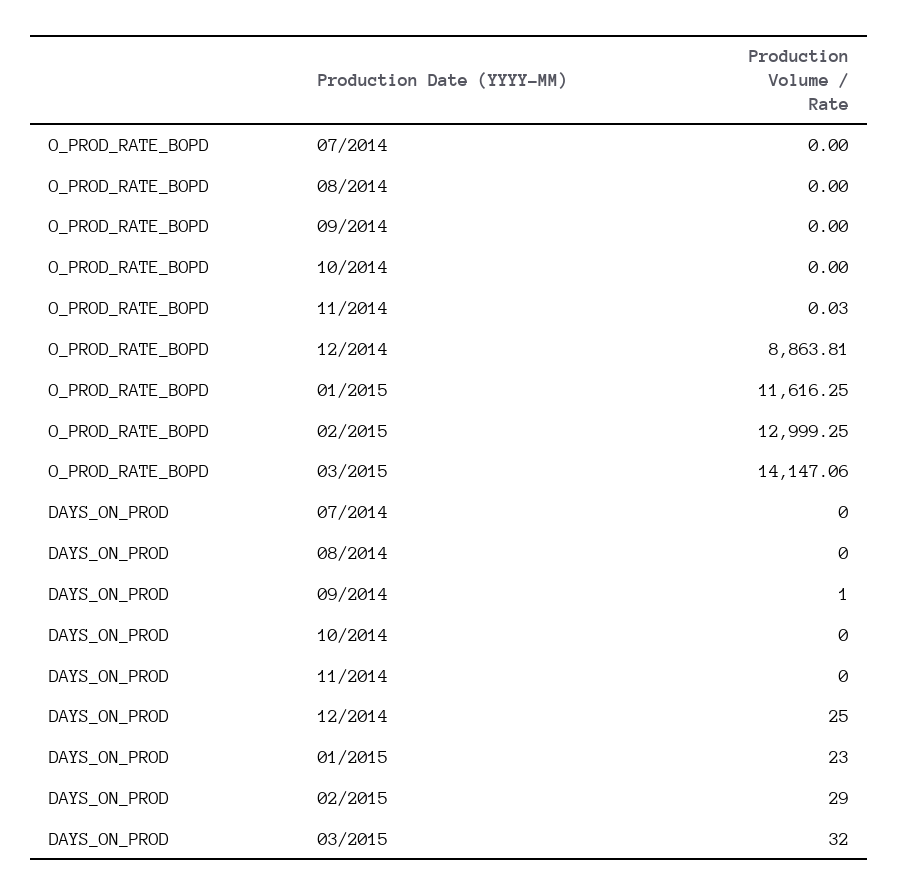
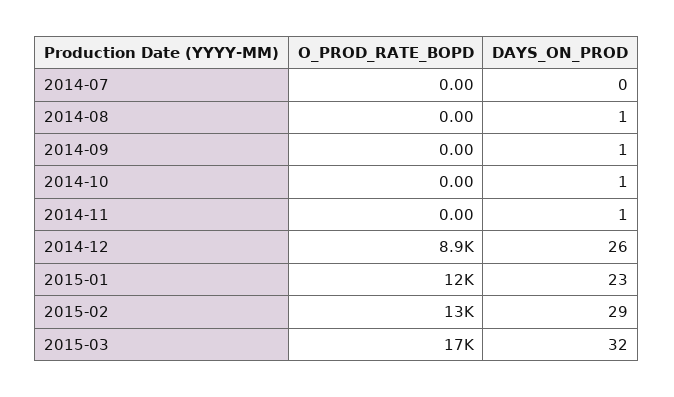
O_PROD_RATE_BOPD, 11/2014: 0.03 -> 0
O_PROD_RATE_BOPD, 03/2015: 14147.06 -> 17000
DAYS_ON_PROD, 08/2014: 0 -> 1
DAYS_ON_PROD, 10/2014: 0 -> 1
DAYS_ON_PROD, 11/2014: 0 -> 1
DAYS_ON_PROD, 12/2014: 25 -> 26

